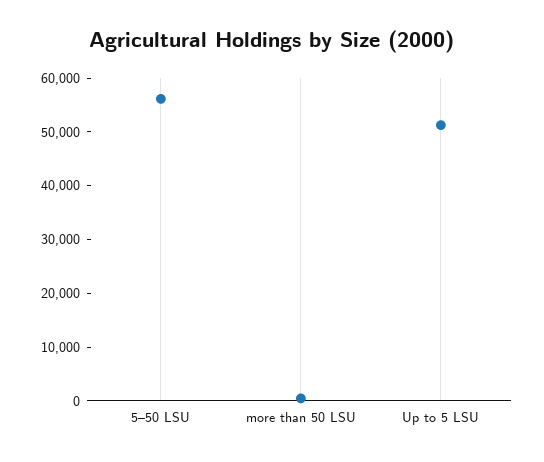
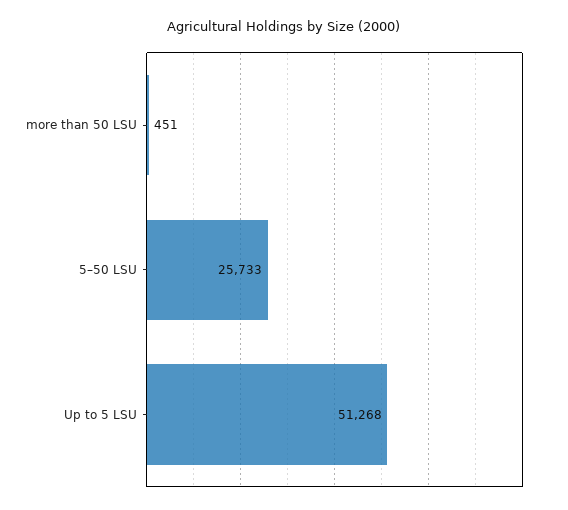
5–50 LSU: 56000 -> 25733

